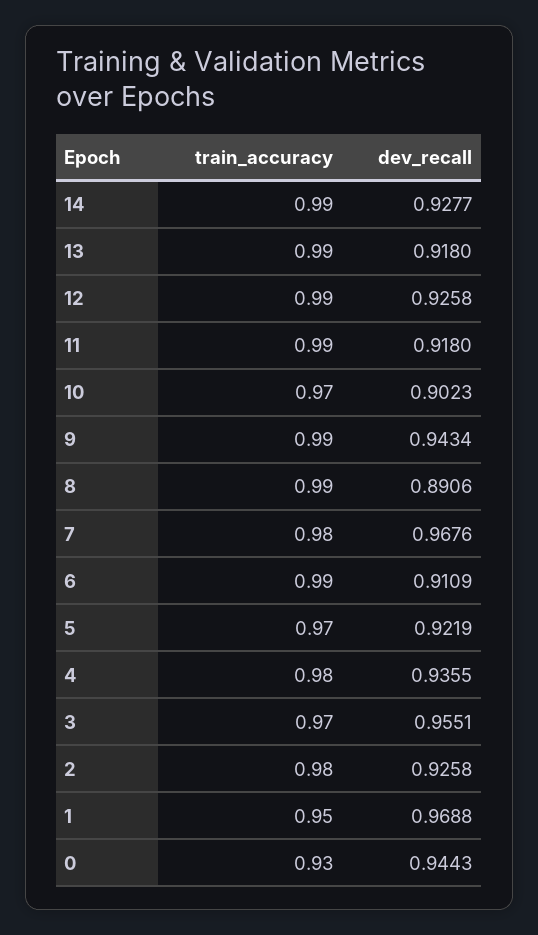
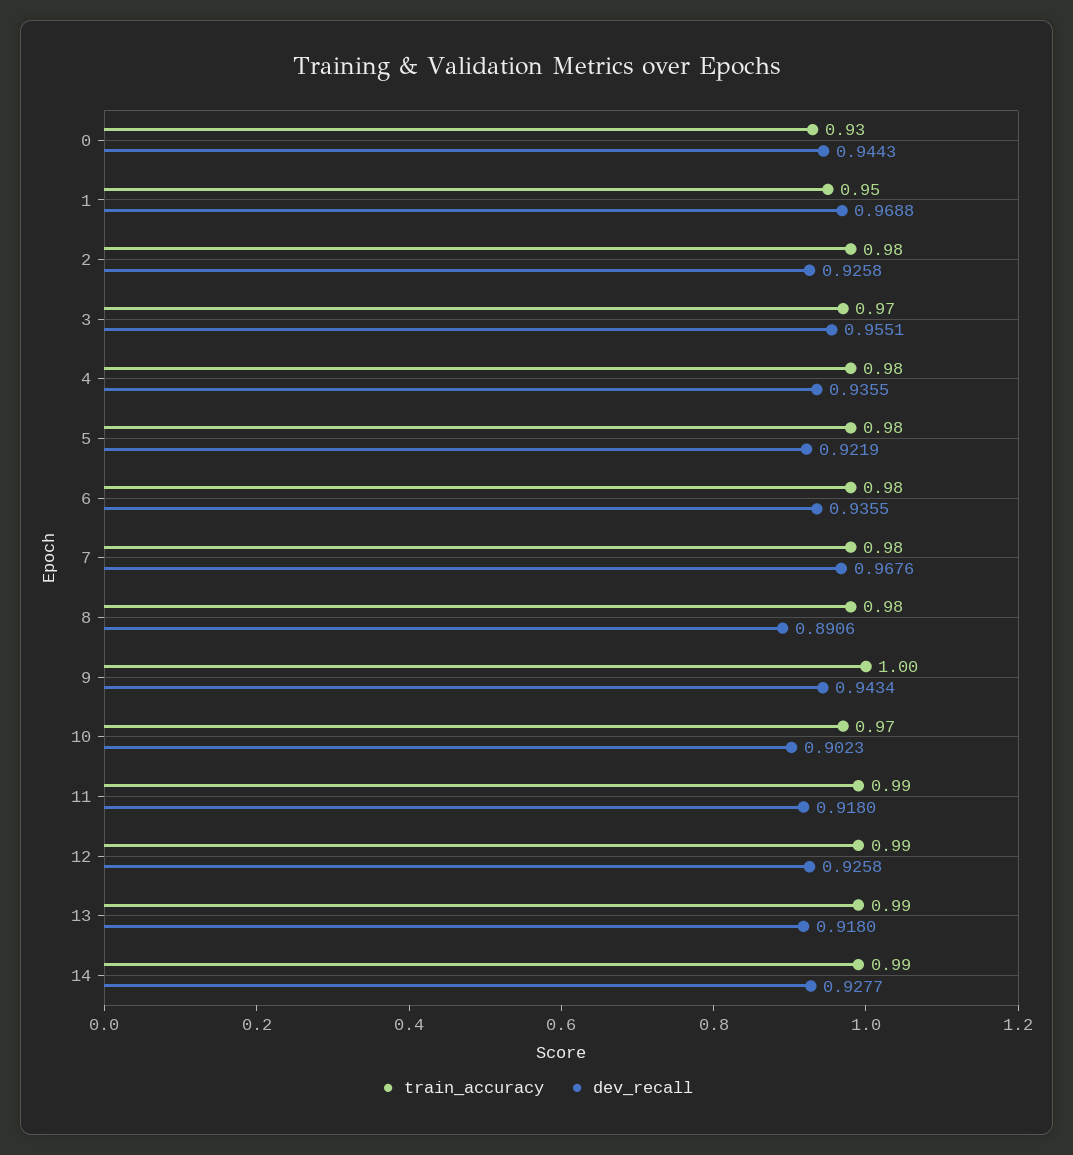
train_accuracy, 9: 0.99 -> 1
train_accuracy, 8: 0.99 -> 0.98
train_accuracy, 6: 0.99 -> 0.98
dev_recall, 6: 0.9109 -> 0.9355
train_accuracy, 5: 0.97 -> 0.98

